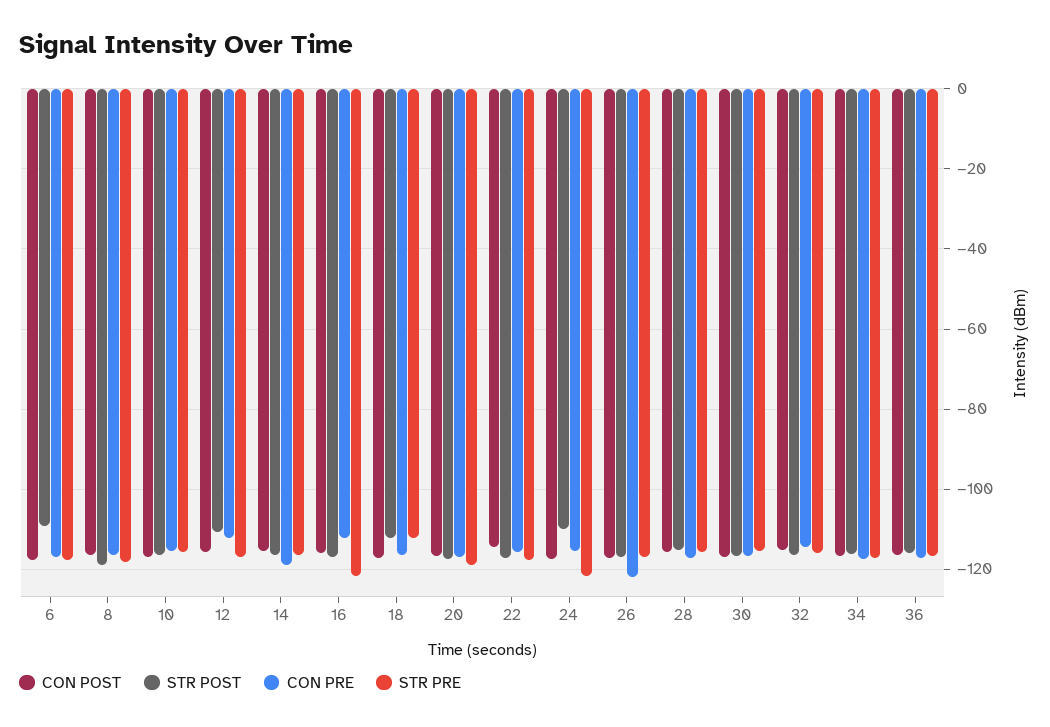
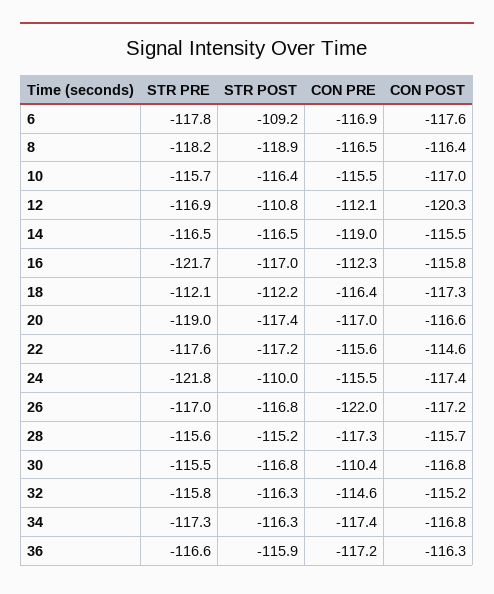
CON POST, 12: -116 -> -120.3
CON PRE, 30: -116 -> -110.4

